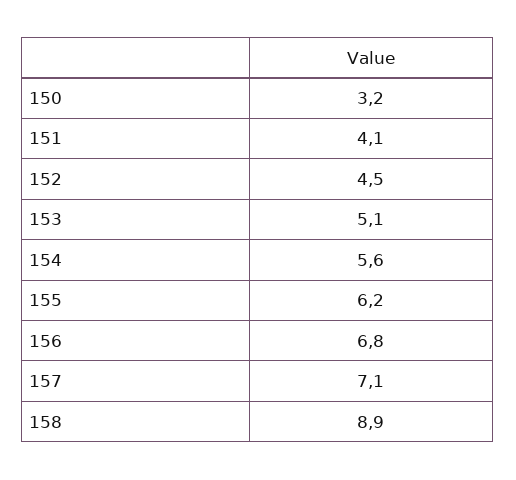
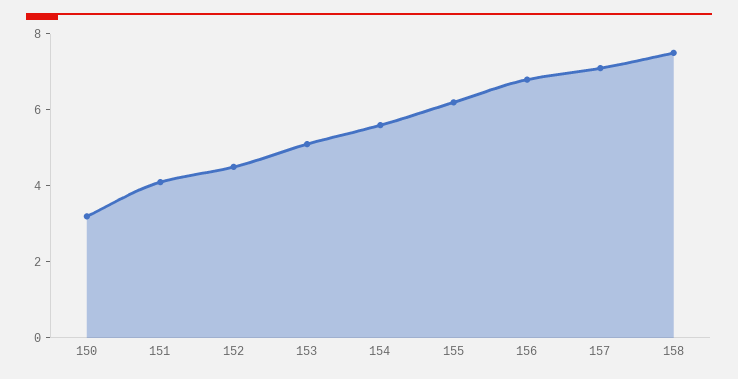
158: 8.9 -> 7.5

